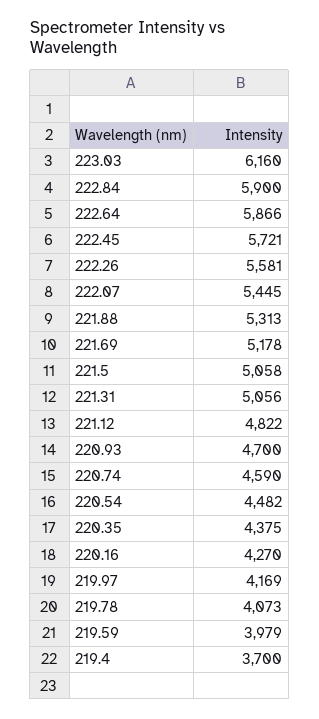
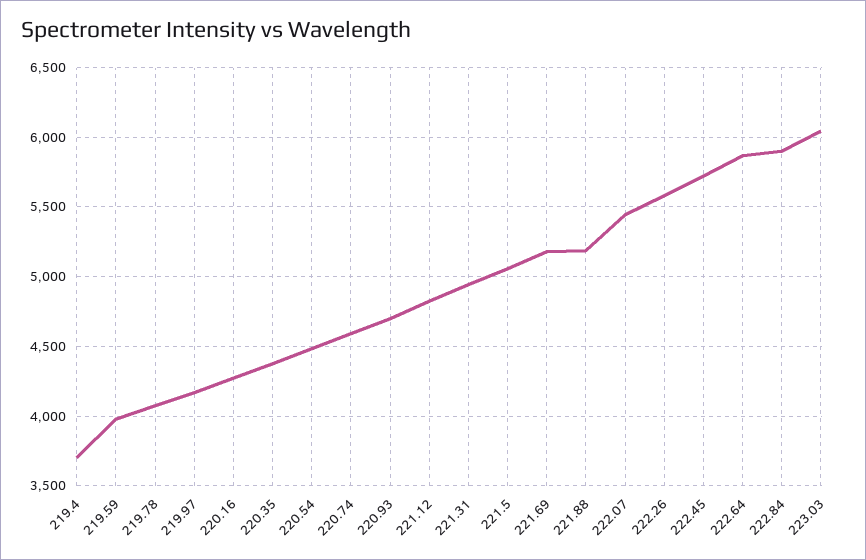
223.03: 6160 -> 6050
221.88: 5313 -> 5200
221.31: 5056 -> 4950

